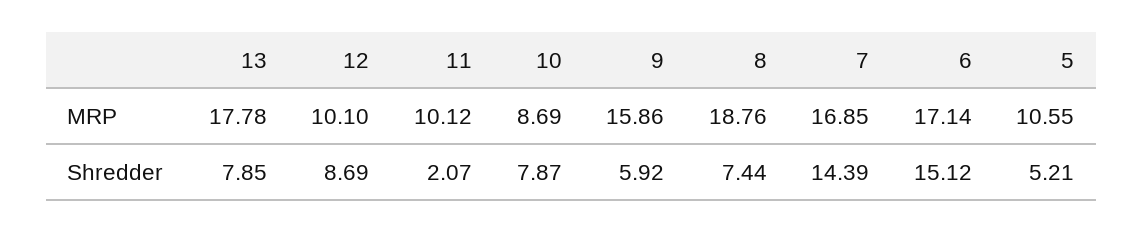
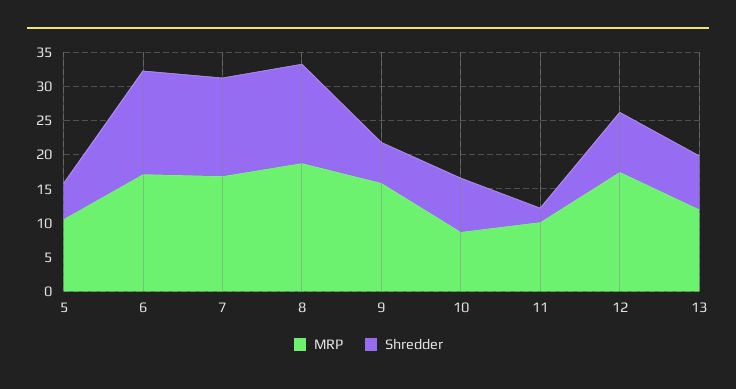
MRP, 13: 17.78 -> 12.5
MRP, 12: 10.1 -> 17.5
Shredder, 8: 7.44 -> 15

